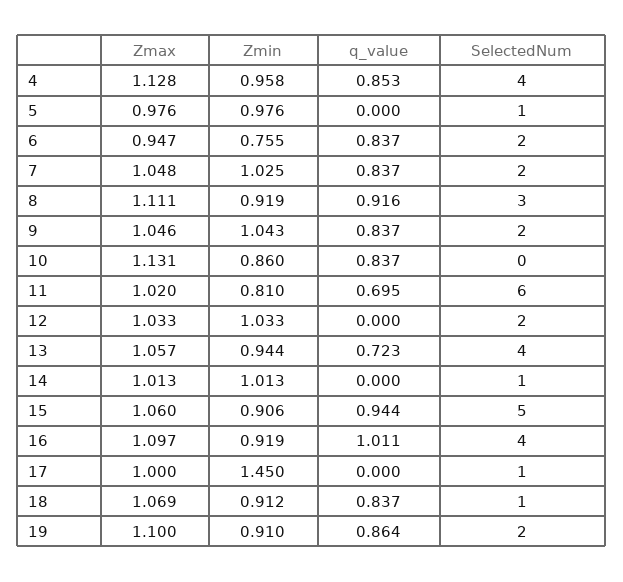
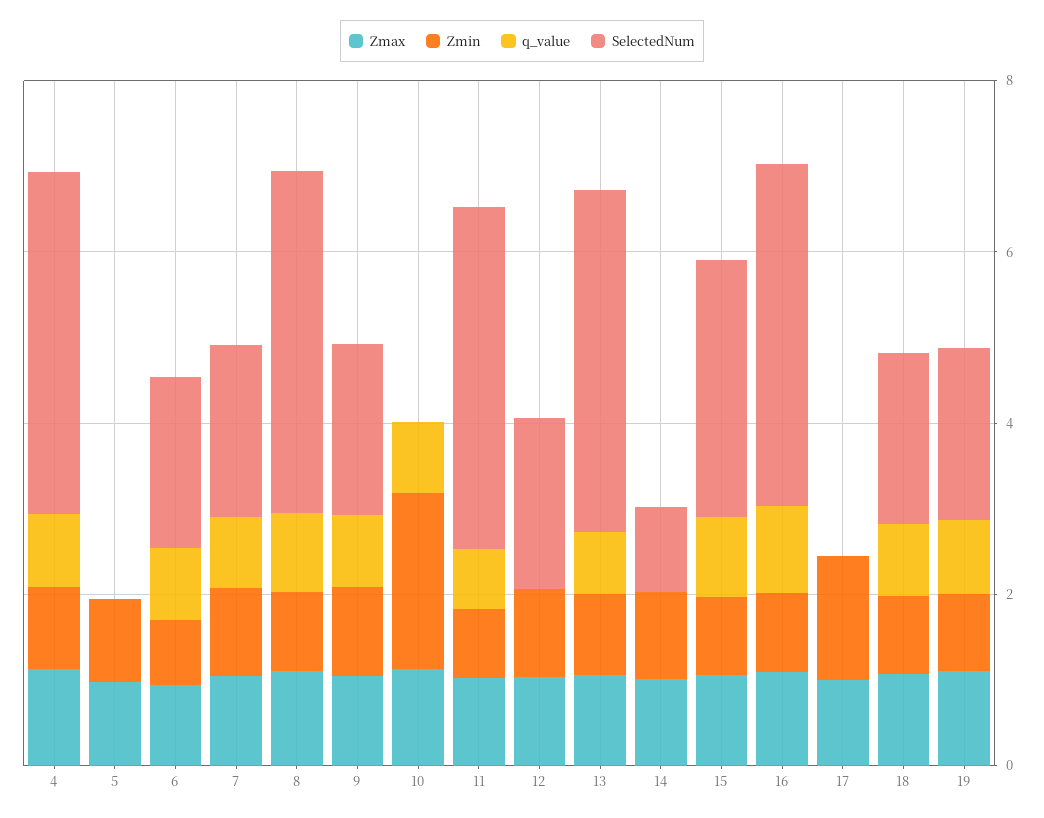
SelectedNum, 5: 1 -> 0
SelectedNum, 8: 3 -> 4
Zmin, 10: 0.86 -> 2
SelectedNum, 11: 6 -> 4
SelectedNum, 15: 5 -> 3
SelectedNum, 17: 1 -> 0
SelectedNum, 18: 1 -> 2

